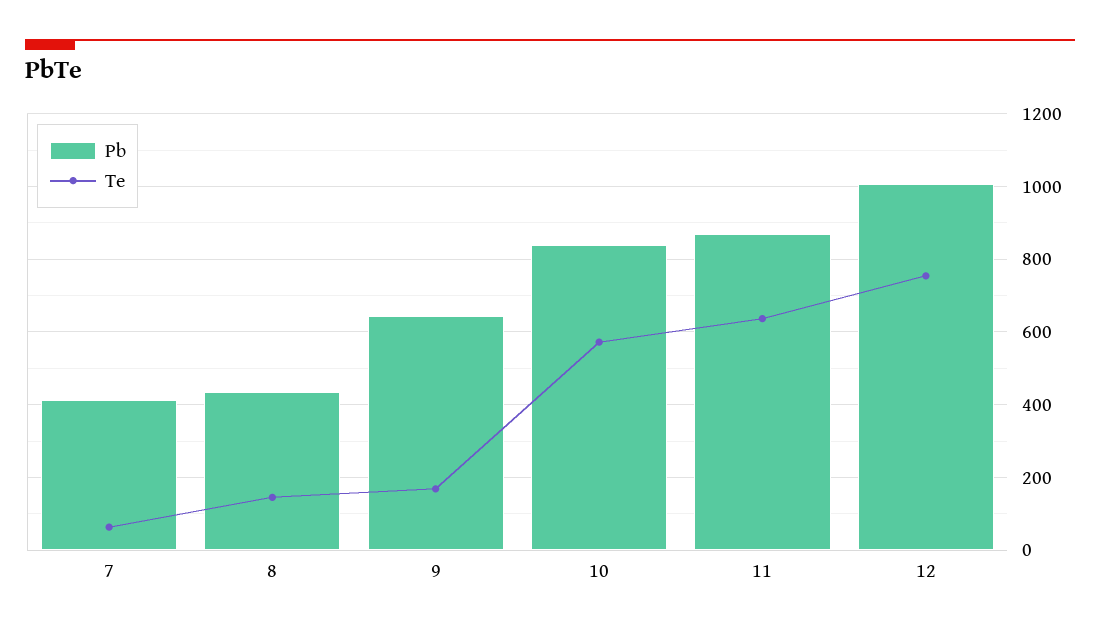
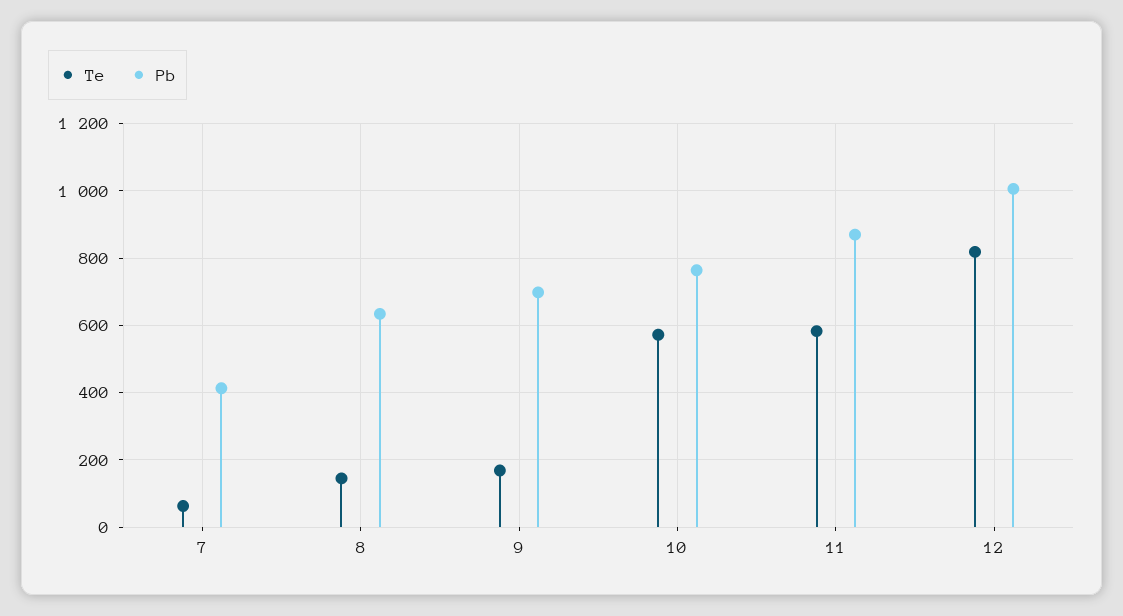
Pb, 8: 440 -> 640
Pb, 9: 640 -> 700
Pb, 10: 840 -> 760
Te, 11: 640 -> 580
Te, 12: 760 -> 820

